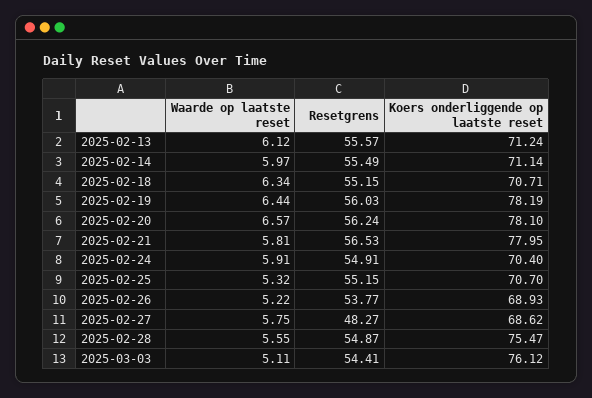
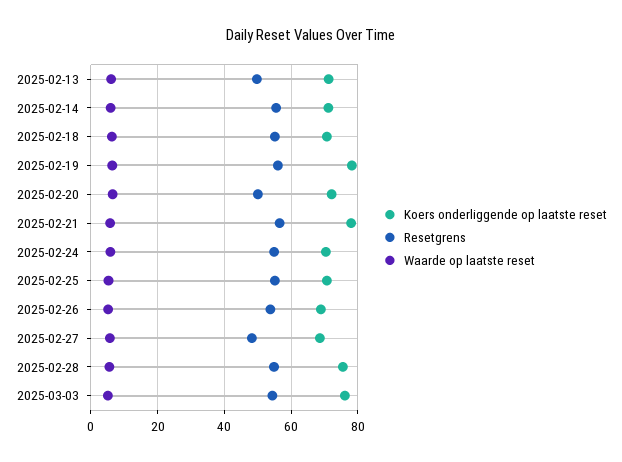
Resetgrens, 2025-02-13: 55.57 -> 50
Resetgrens, 2025-02-20: 56.24 -> 50
Koers onderliggende op laatste reset, 2025-02-20: 78.1 -> 72

